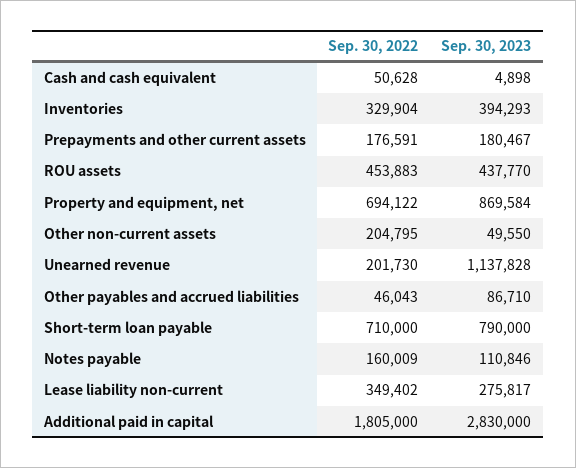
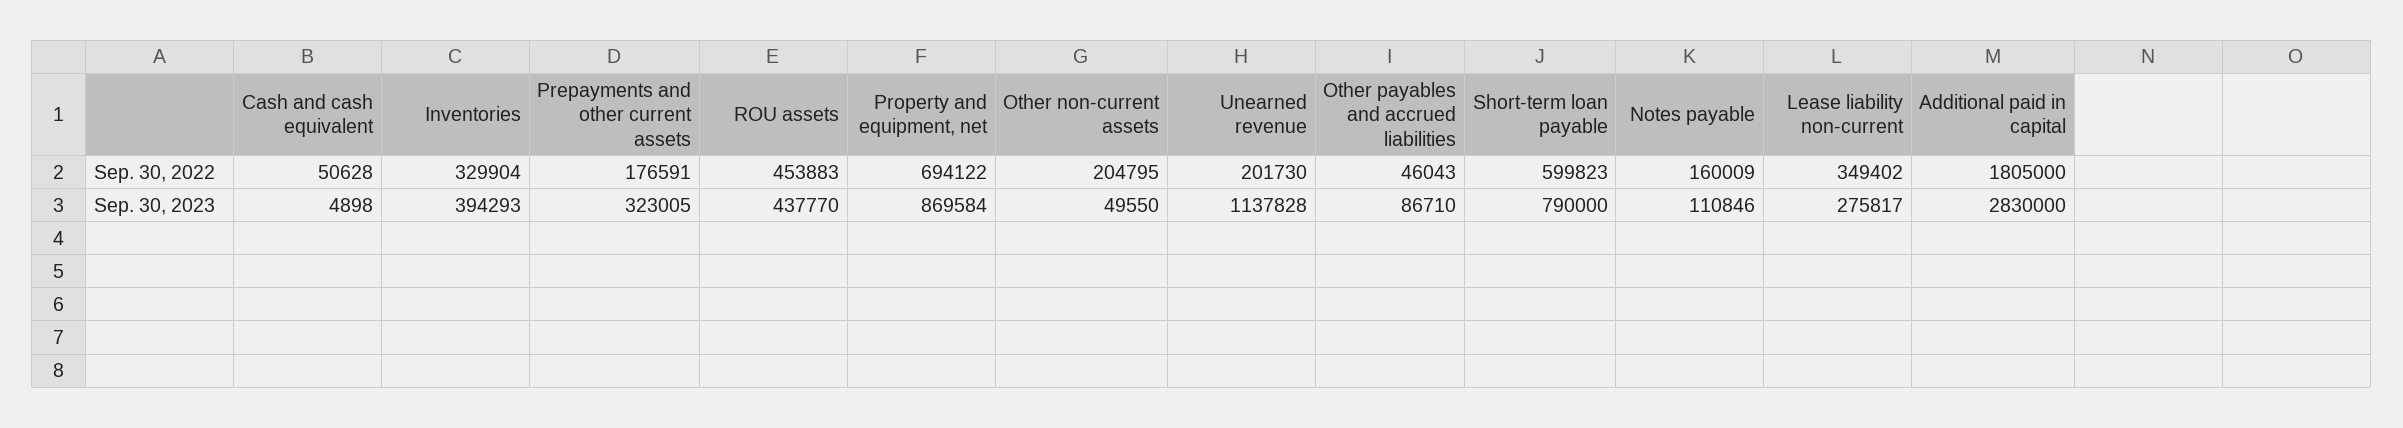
Sep. 30, 2023, Prepayments and other current assets: 180467 -> 323005
Sep. 30, 2022, Short-term loan payable: 710000 -> 599823

